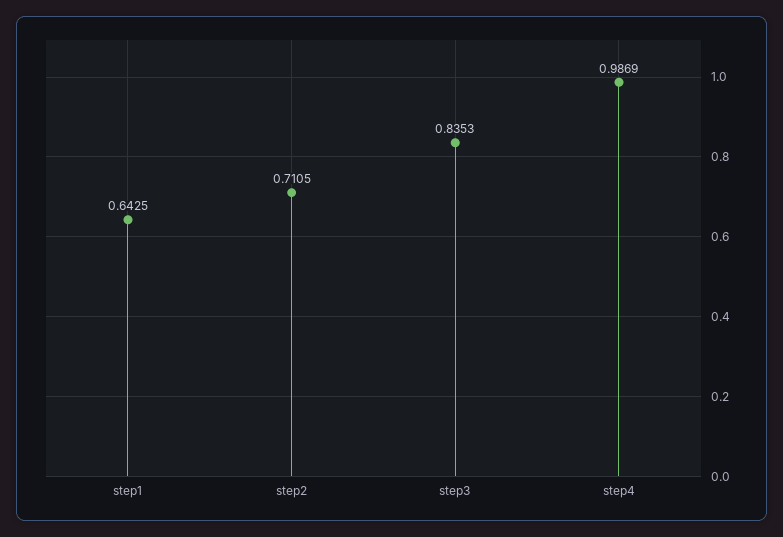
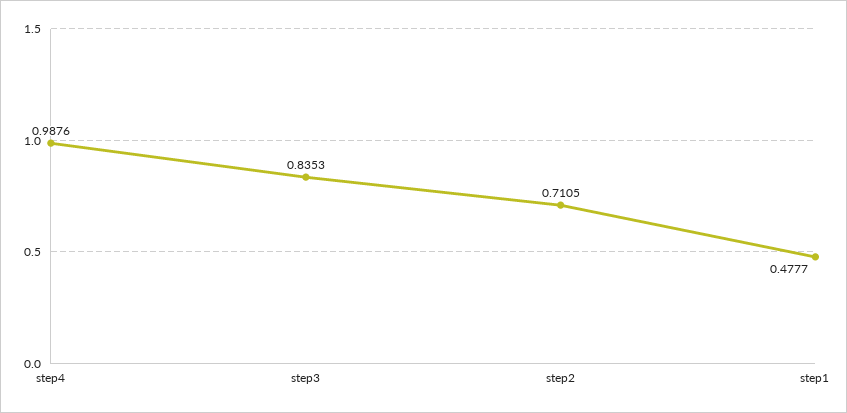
step1: 0.6425 -> 0.4777
step4: 0.9869 -> 0.9876

